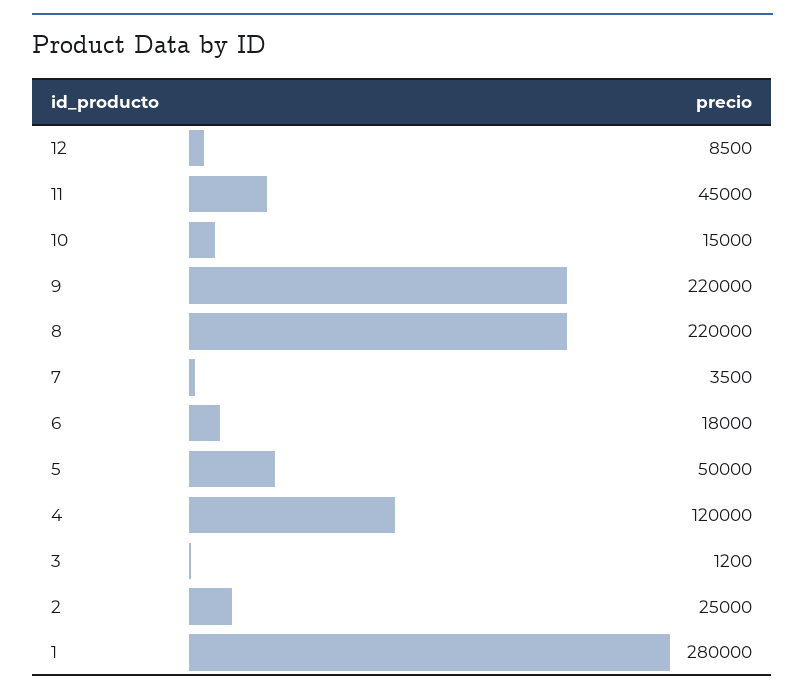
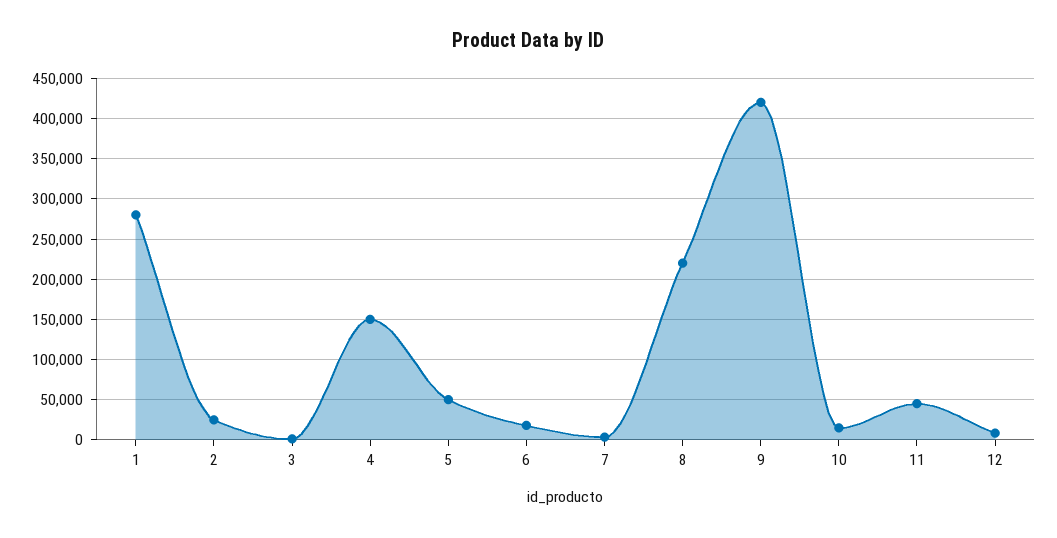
9: 220000 -> 420000
4: 120000 -> 150000

